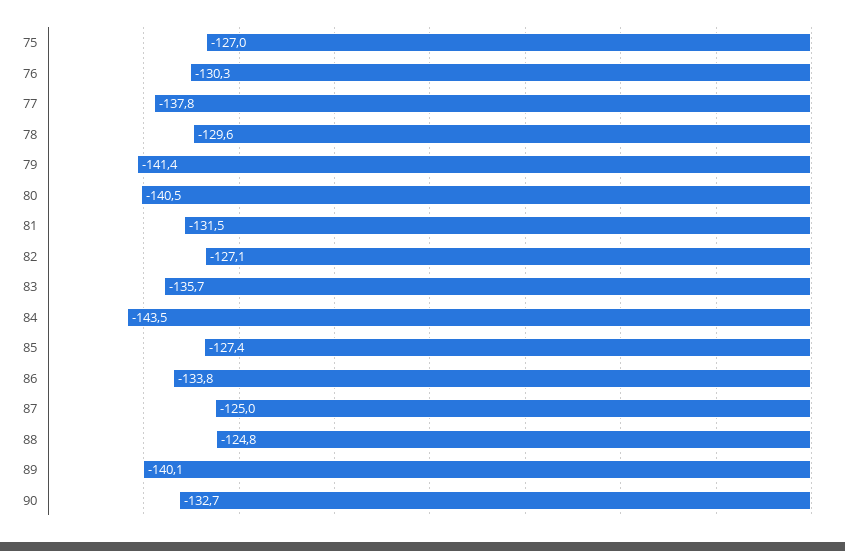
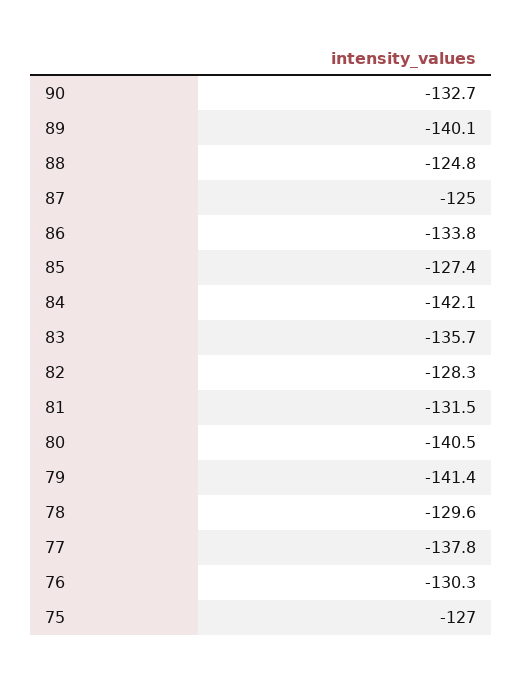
82: -127.1 -> -128.3
84: -143.5 -> -142.1

